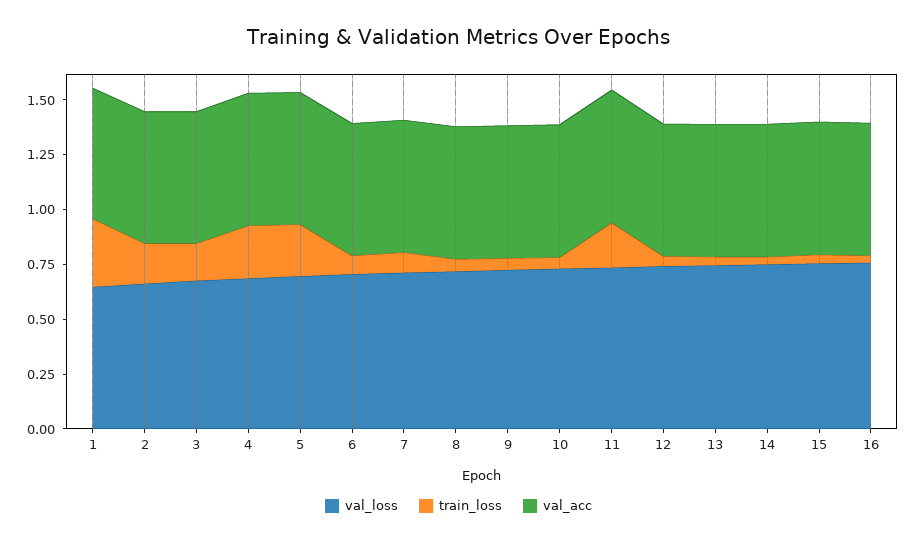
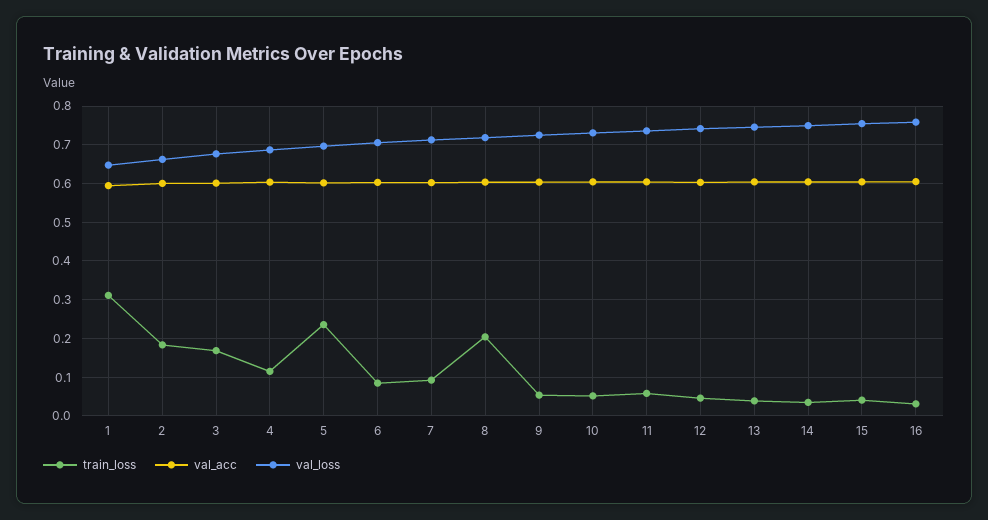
train_loss, 4: 0.25 -> 0.12
train_loss, 8: 0.05 -> 0.2
train_loss, 11: 0.2 -> 0.06

